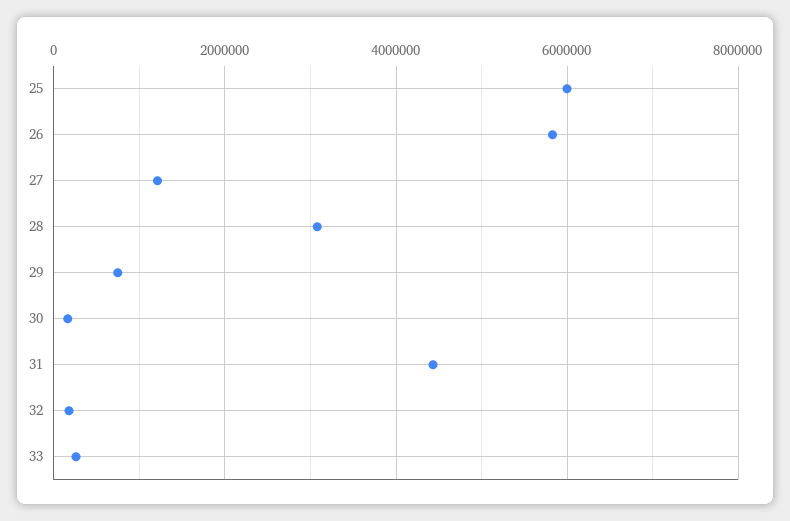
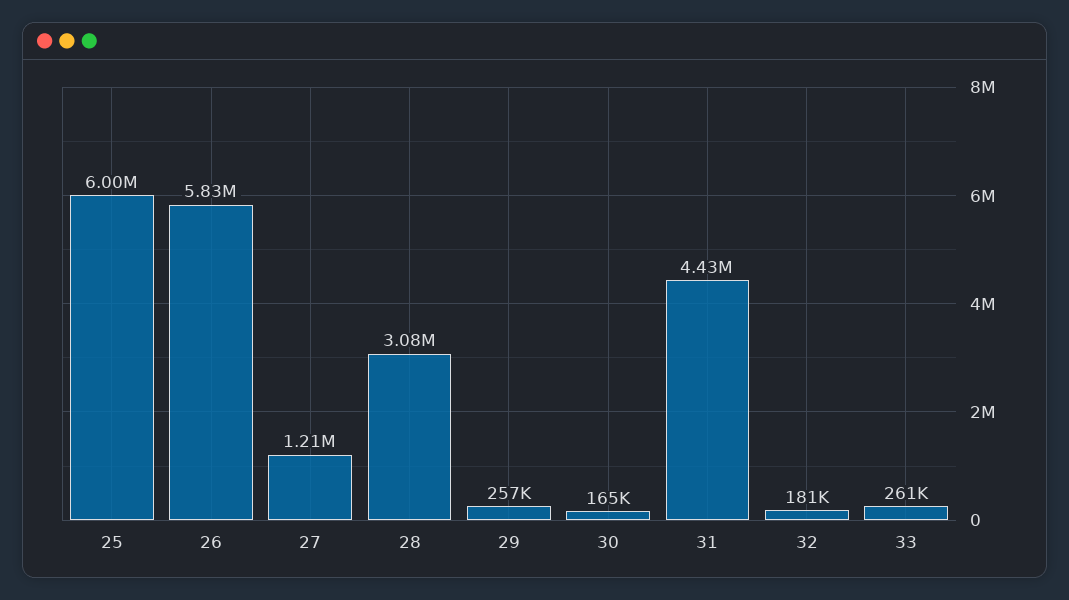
29: 800000 -> 257000

